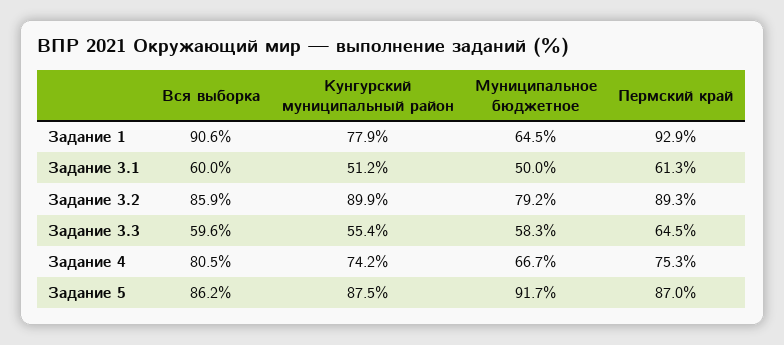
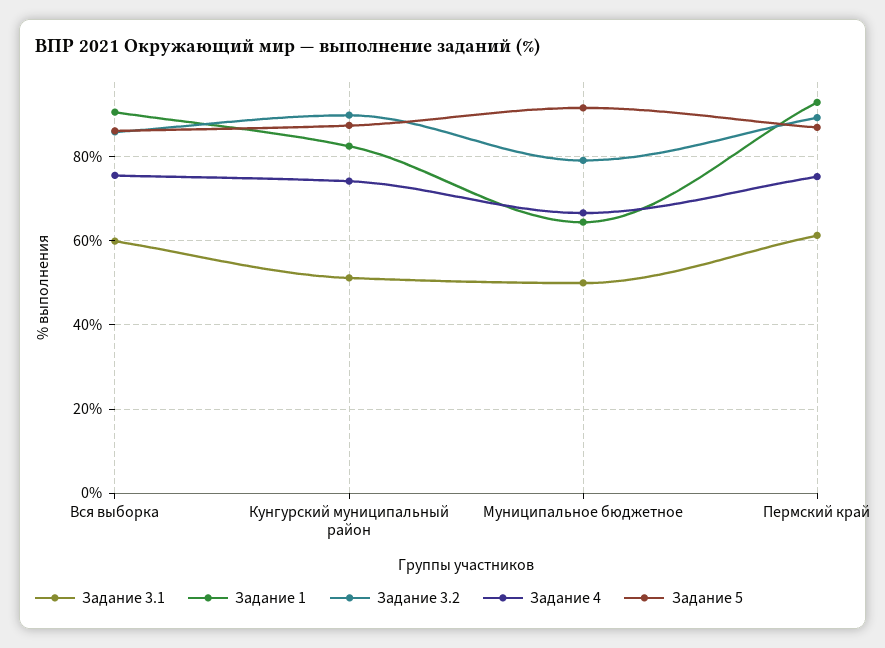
Задание 1, Кунгурский муниципальный район: 77.9 -> 82
Задание 3.3, Вся выборка: 59.6 -> none
Задание 3.3, Кунгурский муниципальный район: 55.4 -> none
Задание 3.3, Муниципальное бюджетное: 58.3 -> none
Задание 3.3, Пермский край: 64.5 -> none
Задание 4, Вся выборка: 80.5 -> 76

